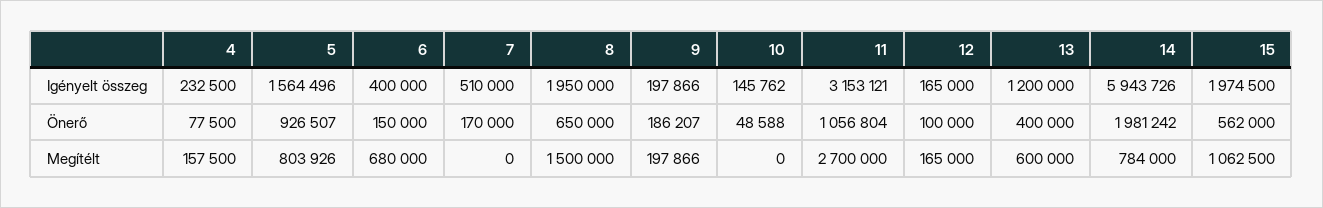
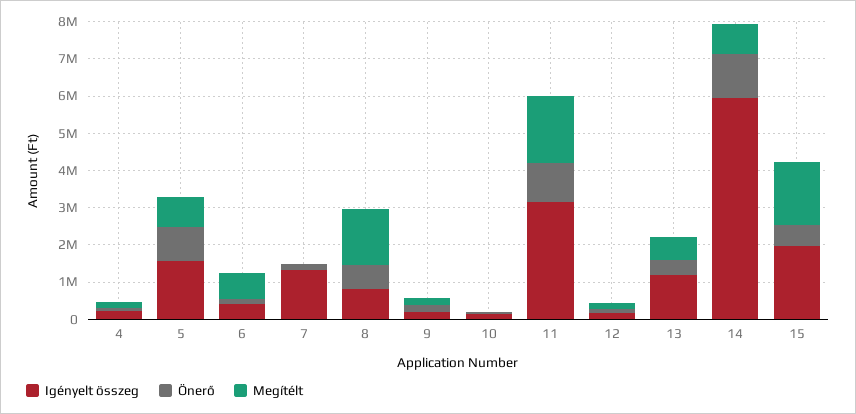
Igényelt összeg, 7: 510000 -> 1250000
Igényelt összeg, 8: 1950000 -> 750000
Önerő, 14: 1981242 -> 1250000
Megítélt, 11: 2700000 -> 1750000
Megítélt, 15: 1062500 -> 1750000

